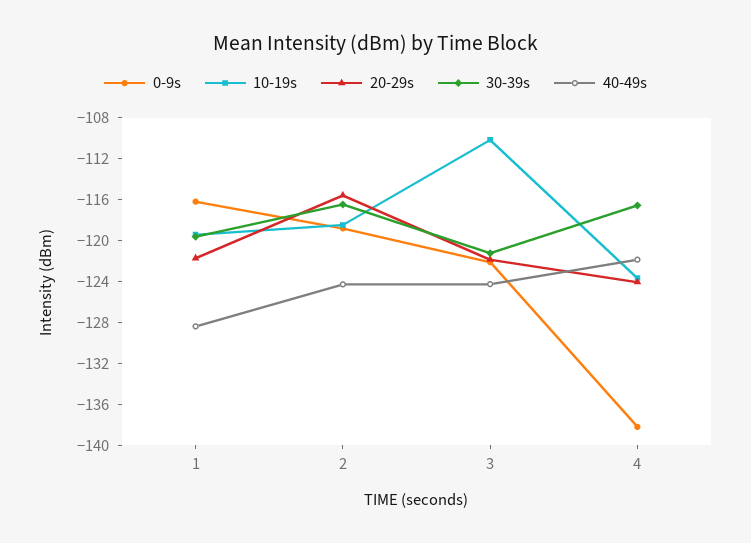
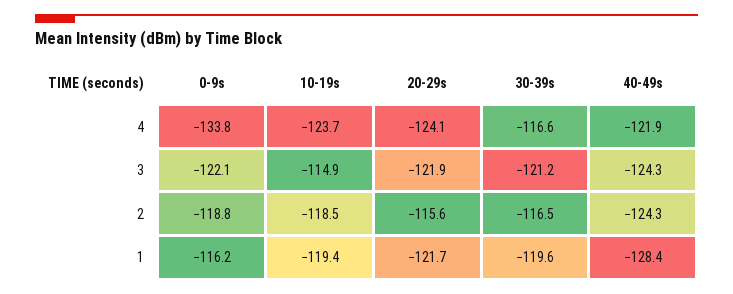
10-19s, 3: -110 -> -114.9
0-9s, 4: -138 -> -133.8

